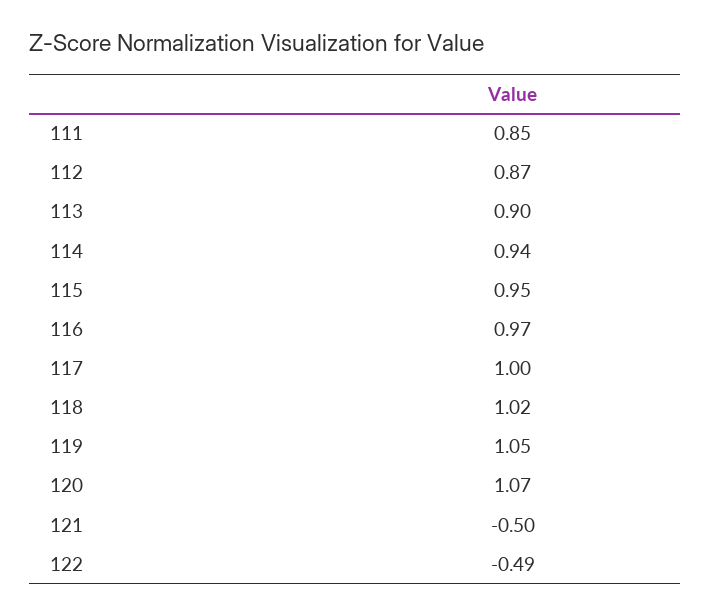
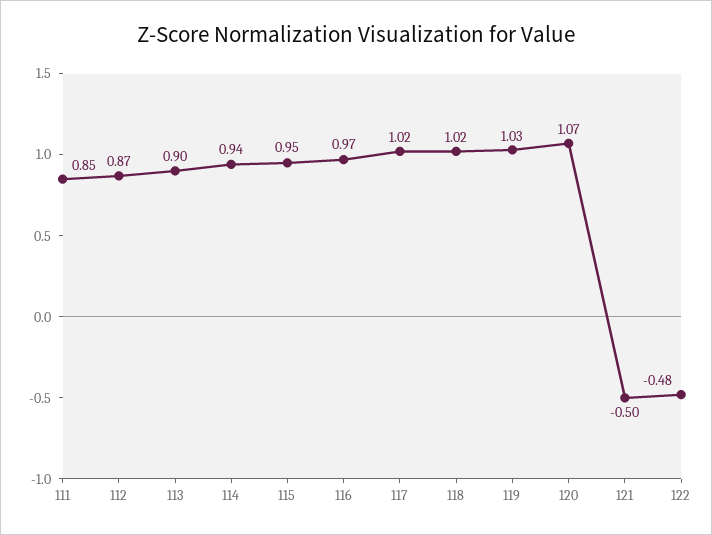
117: 1 -> 1.02
119: 1.05 -> 1.03
122: -0.49 -> -0.48

